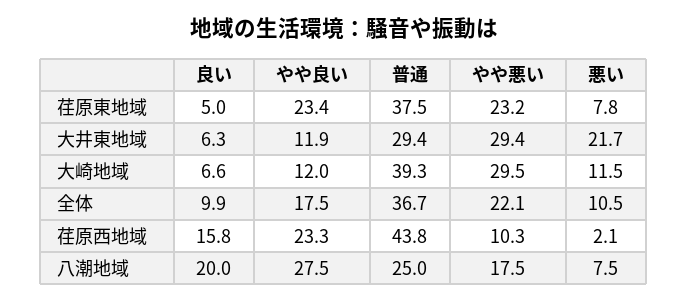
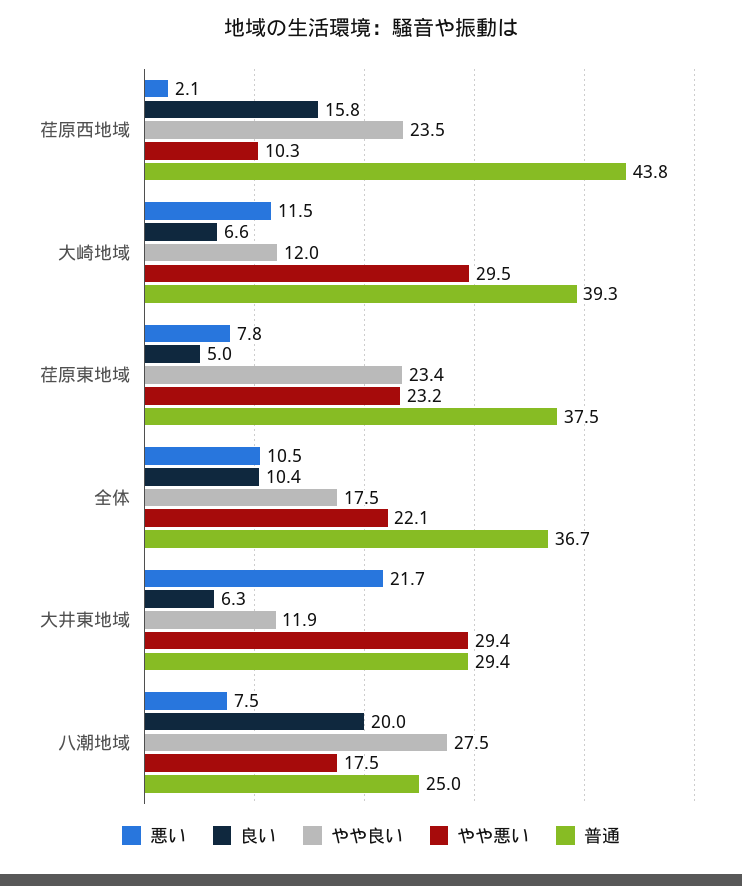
良い, 全体: 9.9 -> 10.4
やや良い, 荏原西地域: 23.3 -> 23.5

